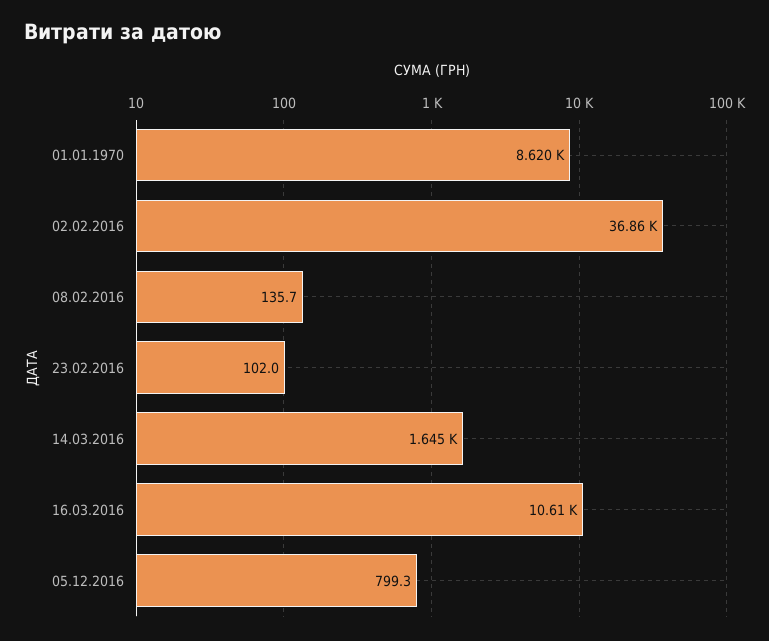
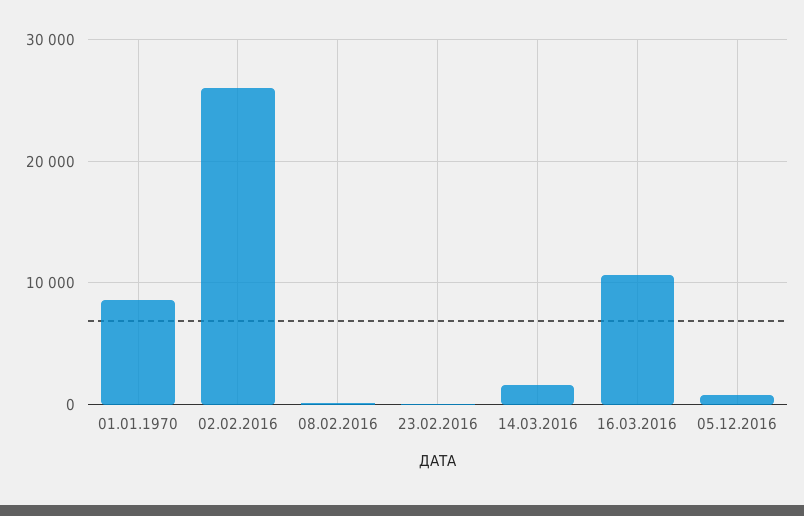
02.02.2016: 36860 -> 26000

